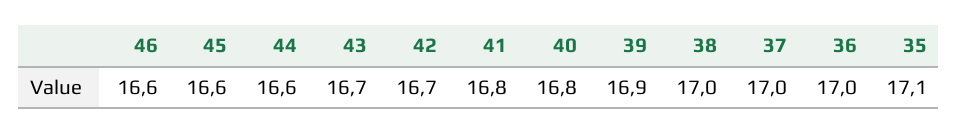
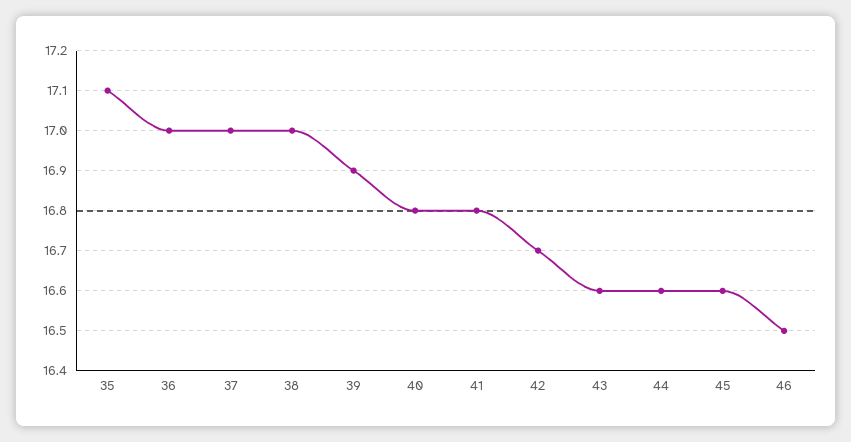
46: 16.6 -> 16.5
43: 16.7 -> 16.6

